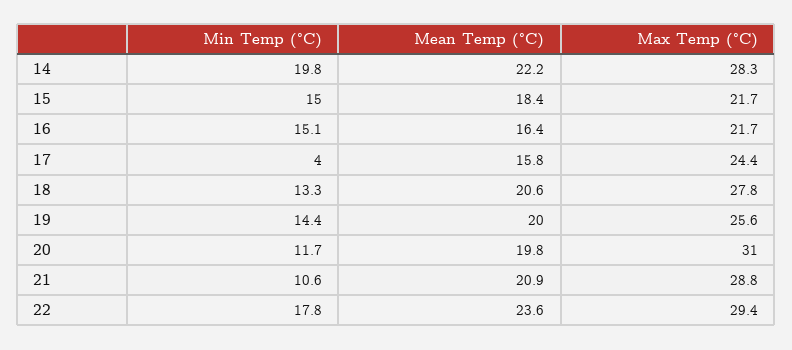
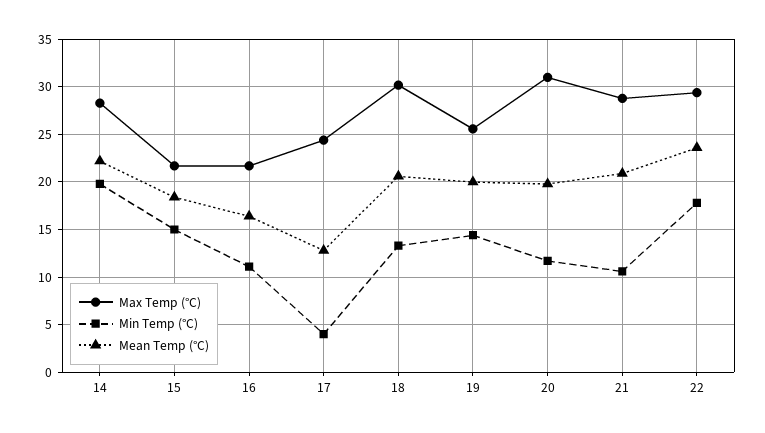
Min Temp (°C), 16: 15.1 -> 11
Mean Temp (°C), 17: 15.8 -> 13
Max Temp (°C), 18: 27.8 -> 30

